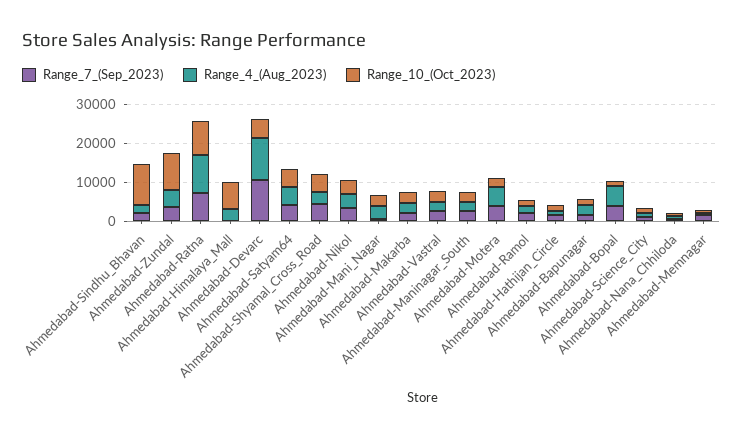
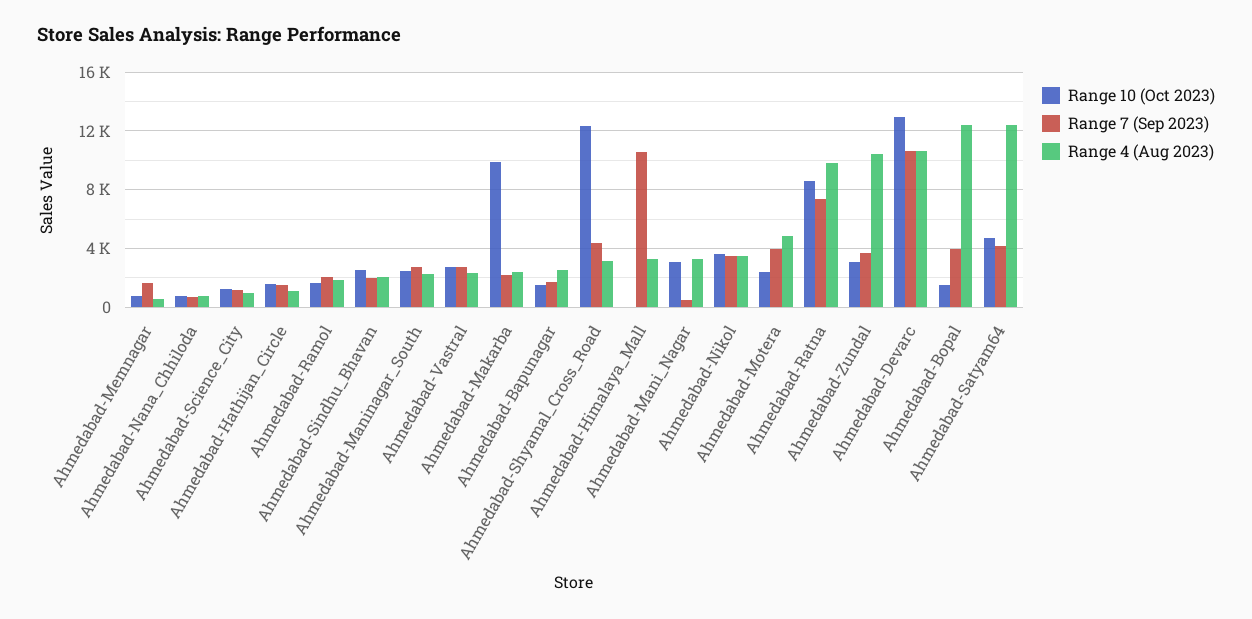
Range_10_(Oct_2023), Ahmedabad-Sindhu_Bhavan: 10000 -> 2500
Range_4_(Aug_2023), Ahmedabad-Zundal: 5000 -> 10500
Range_10_(Oct_2023), Ahmedabad-Zundal: 10000 -> 3000
Range_7_(Sep_2023), Ahmedabad-Himalaya_Mall: 0 -> 10500
Range_10_(Oct_2023), Ahmedabad-Himalaya_Mall: 7500 -> 0
Range_10_(Oct_2023), Ahmedabad-Devarc: 5000 -> 13000
Range_4_(Aug_2023), Ahmedabad-Satyam64: 5000 -> 12500
Range_10_(Oct_2023), Ahmedabad-Shyamal_Cross_Road: 5000 -> 12500
Range_10_(Oct_2023), Ahmedabad-Makarba: 2500 -> 10000
Range_4_(Aug_2023), Ahmedabad-Bopal: 5000 -> 12500

